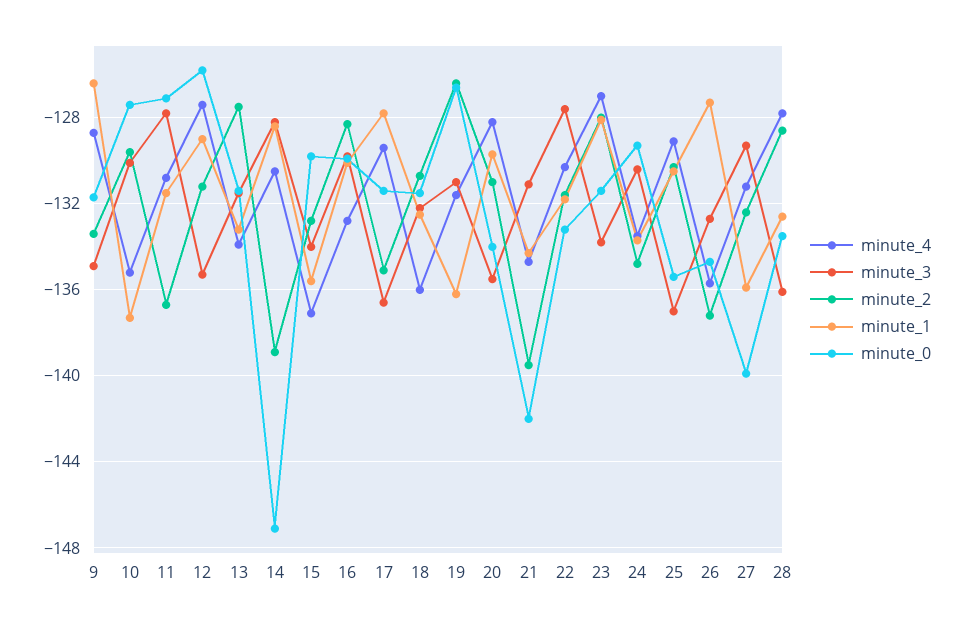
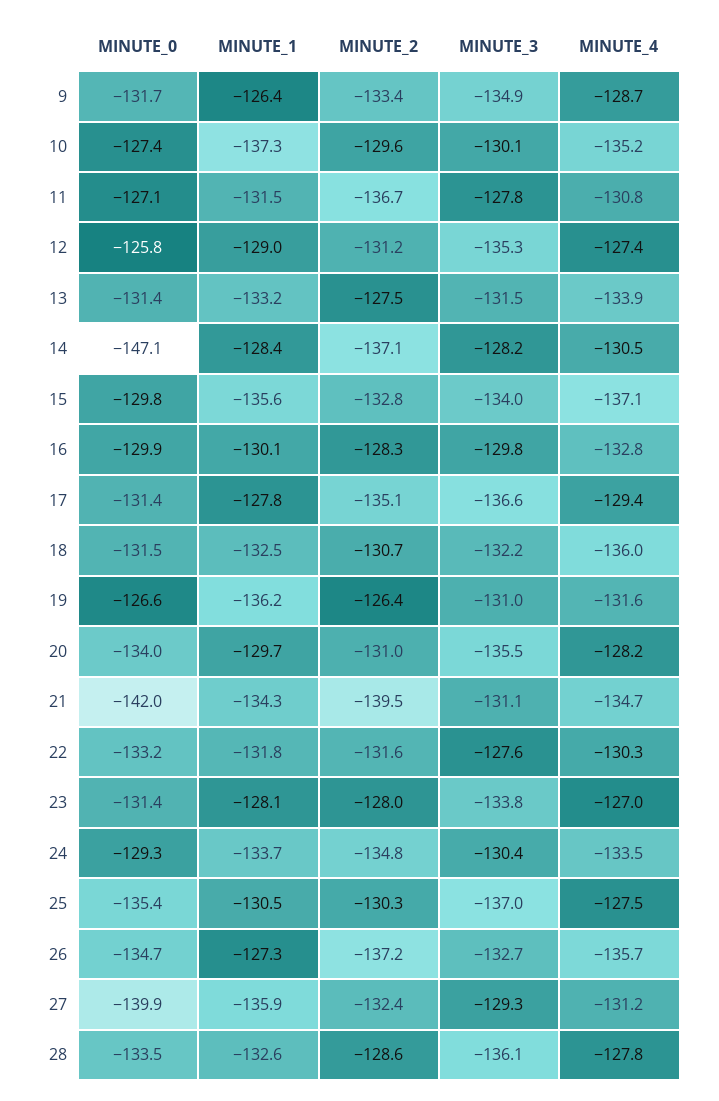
minute_2, 14: -139 -> -137.1
minute_4, 25: -129 -> -127.5

